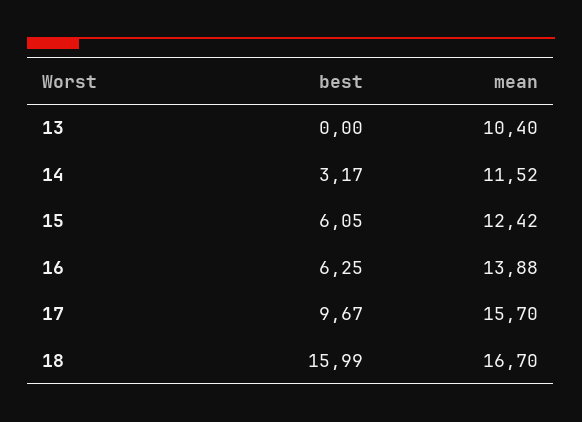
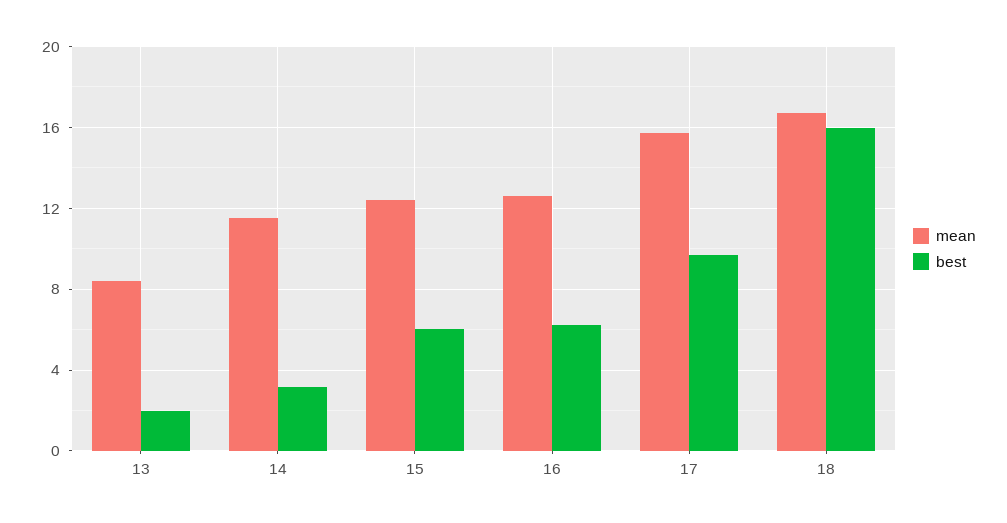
best, 13: 0 -> 2
mean, 13: 10.4 -> 8.5
mean, 16: 13.88 -> 12.5

